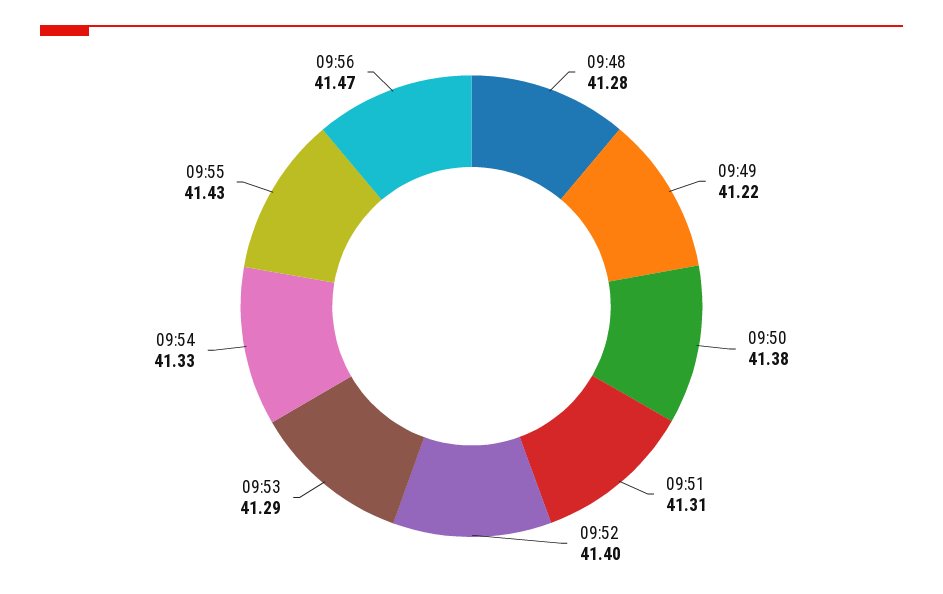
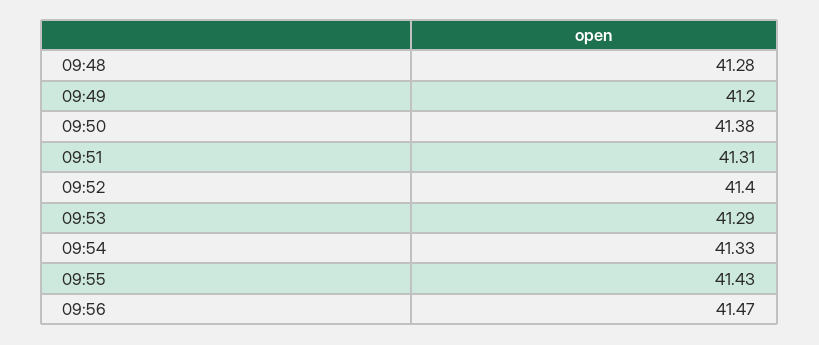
09:49: 41.22 -> 41.2

